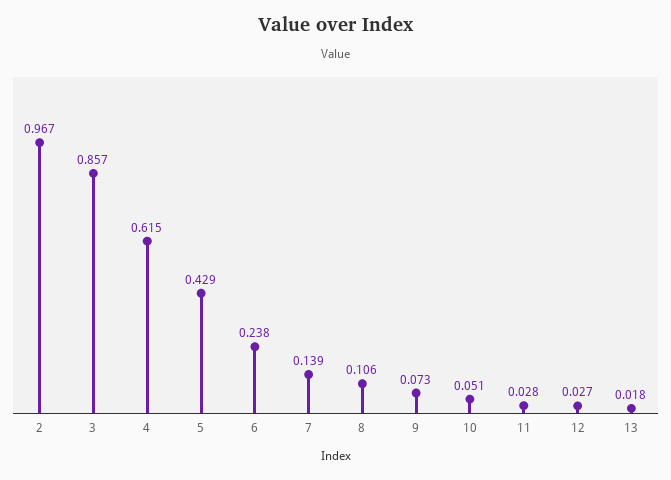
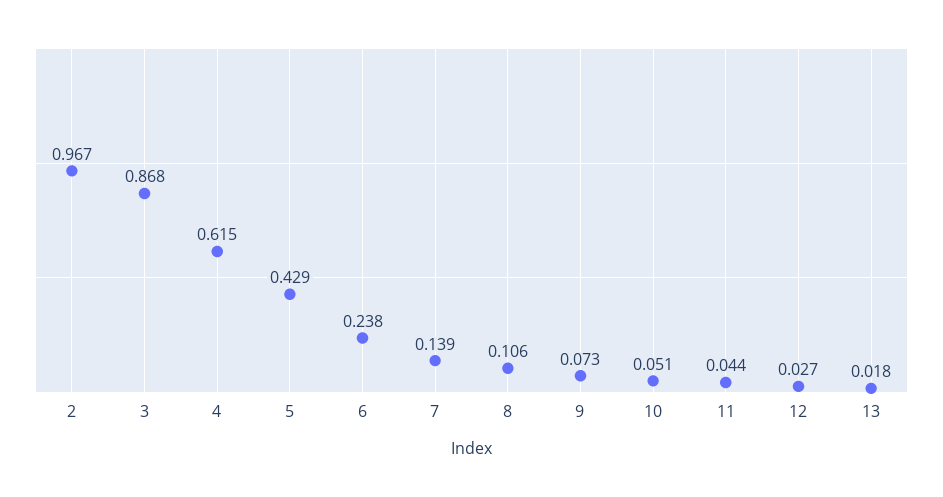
3: 0.857 -> 0.868
11: 0.028 -> 0.044

